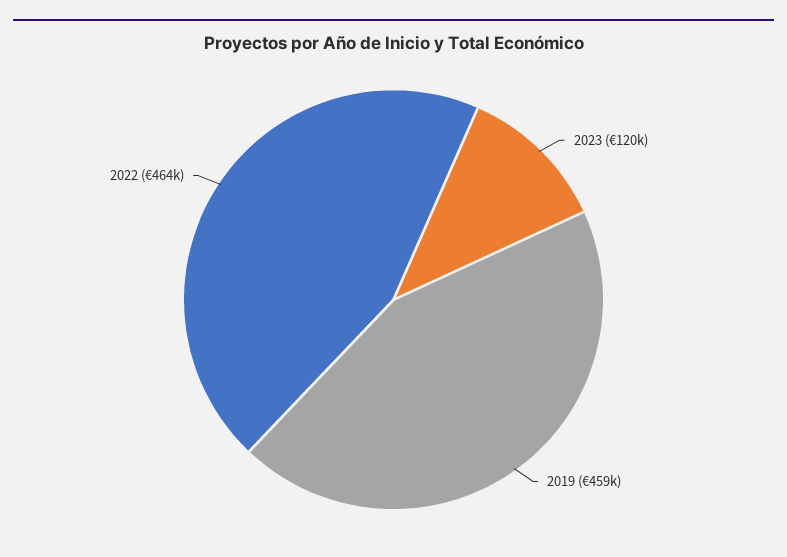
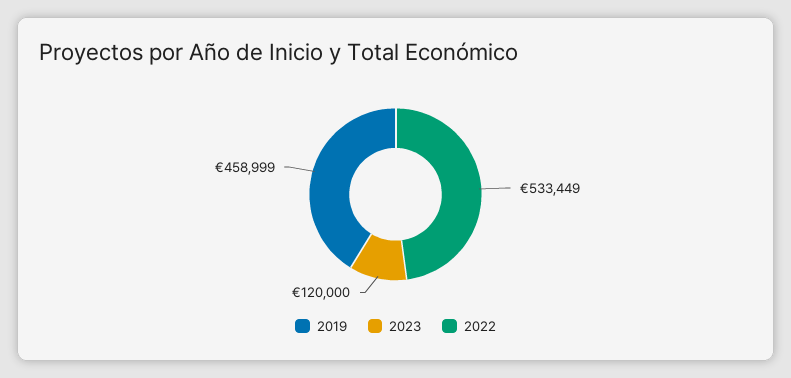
2022: 464000 -> 533449

